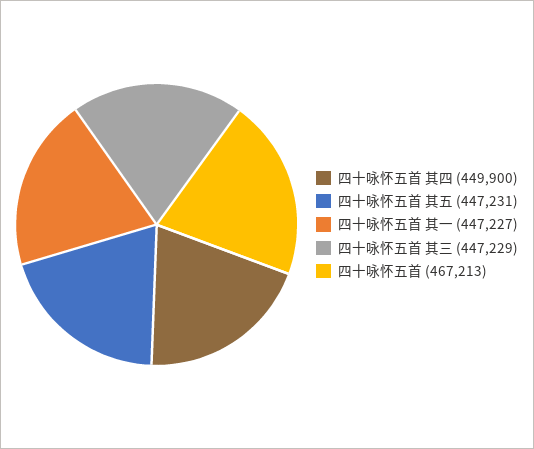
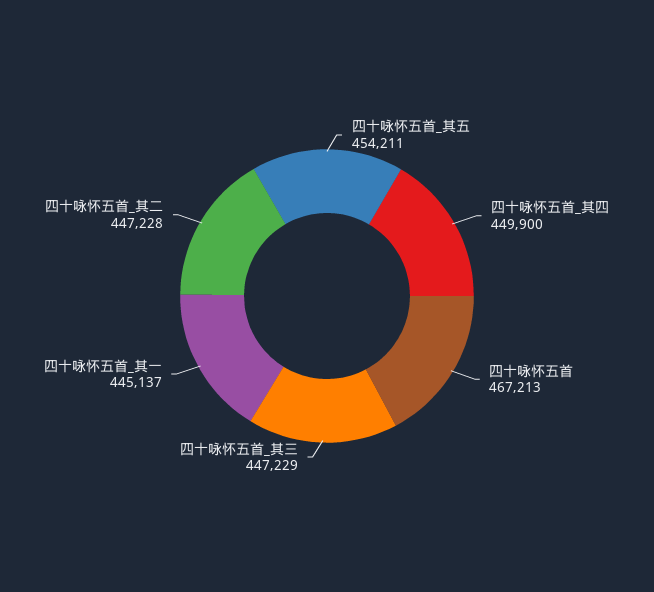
四十咏怀五首 其五: 447231 -> 454211
四十咏怀五首 其一: 447227 -> 445137
四十咏怀五首_其二: none -> 447228

